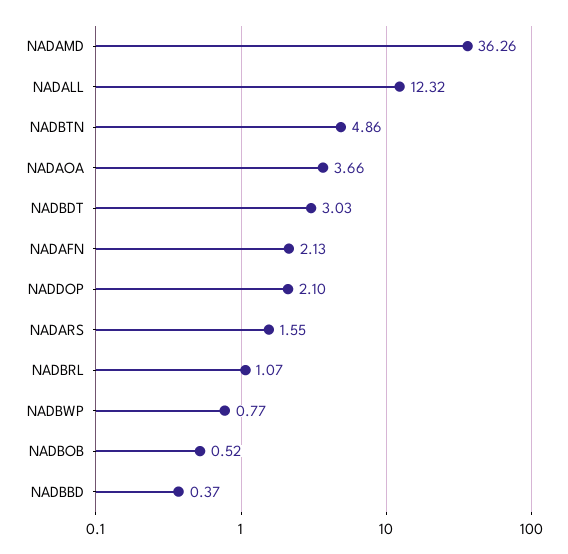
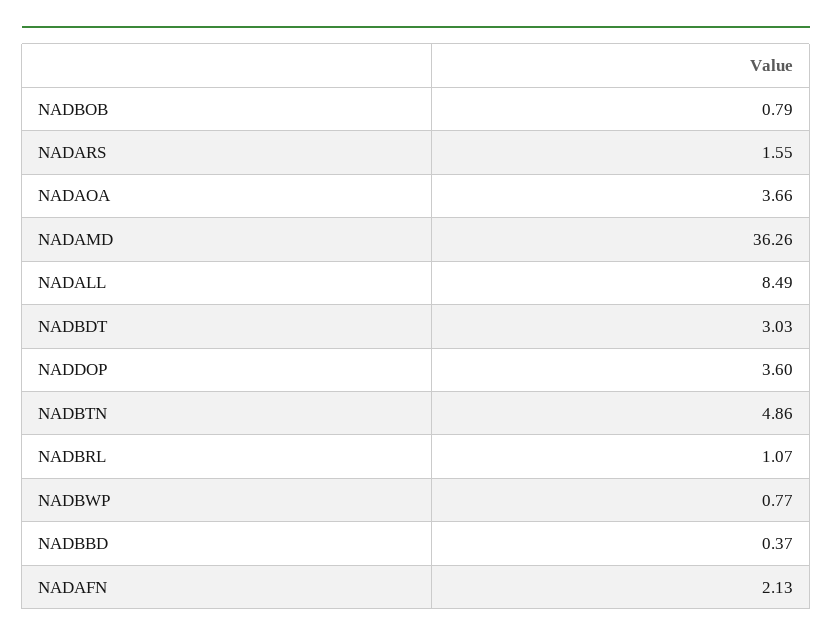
NADALL: 12.32 -> 8.49
NADDOP: 2.1 -> 3.6
NADBOB: 0.52 -> 0.79

